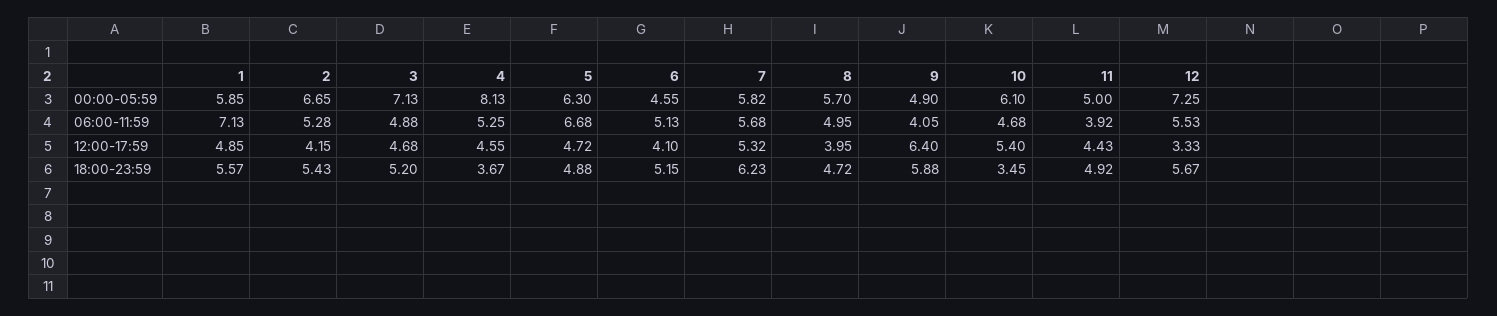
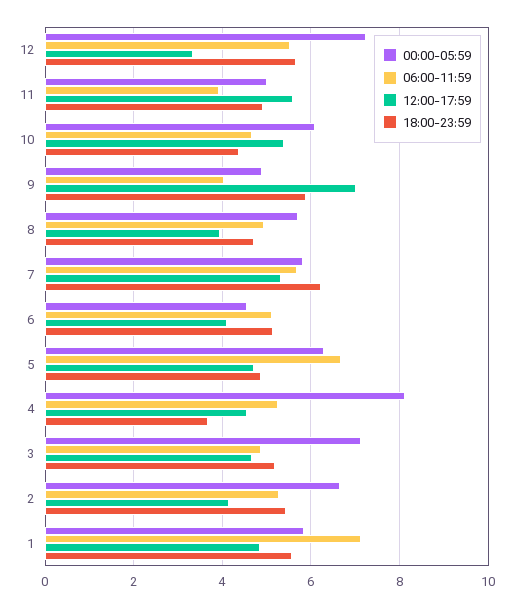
12:00-17:59, 9: 6.4 -> 7
12:00-17:59, 11: 4.43 -> 5.6
18:00-23:59, 10: 3.45 -> 4.4

